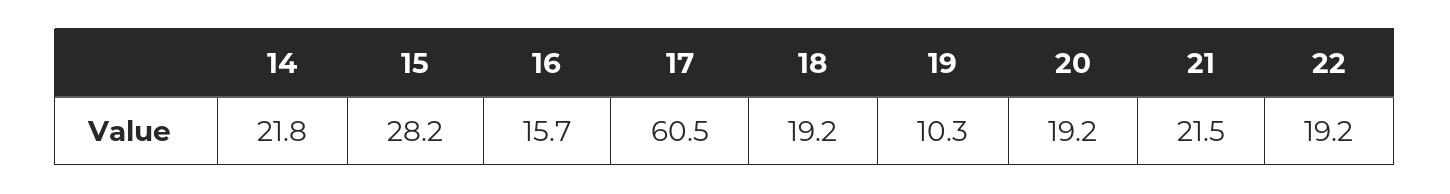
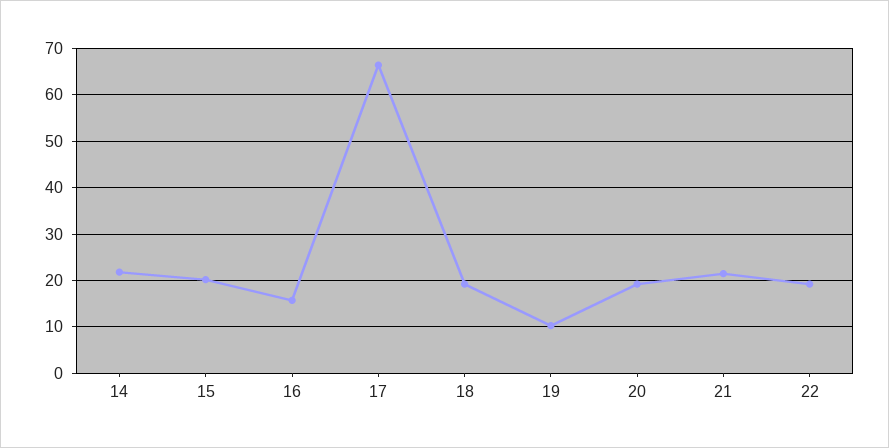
15: 28.2 -> 20
17: 60.5 -> 66

